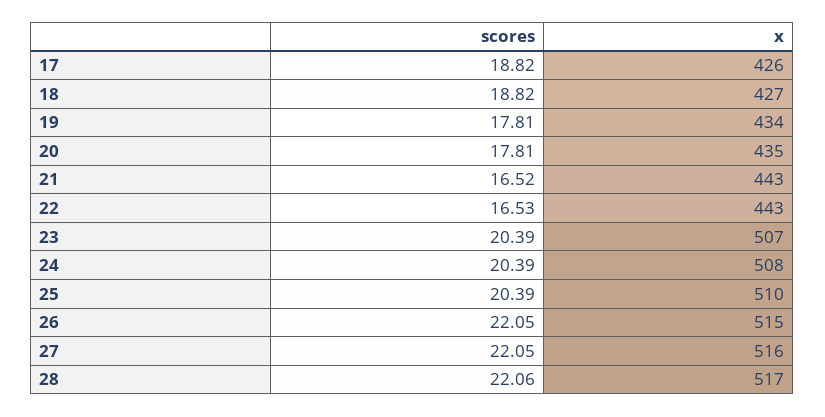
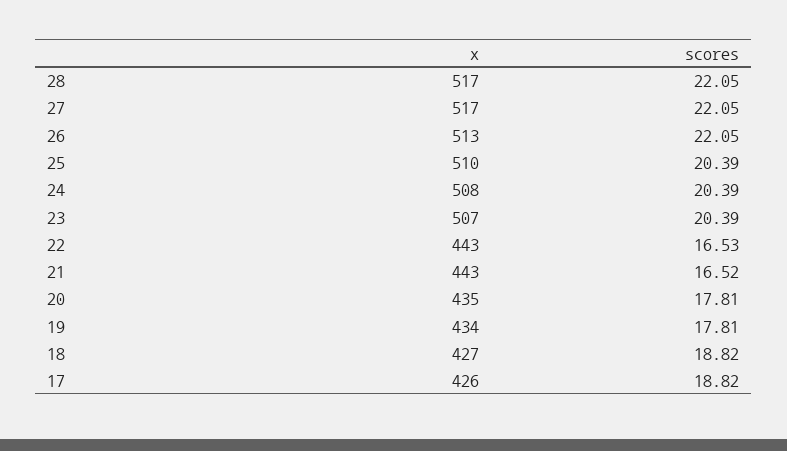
x, 26: 515 -> 513
x, 27: 516 -> 517
scores, 28: 22.06 -> 22.05

